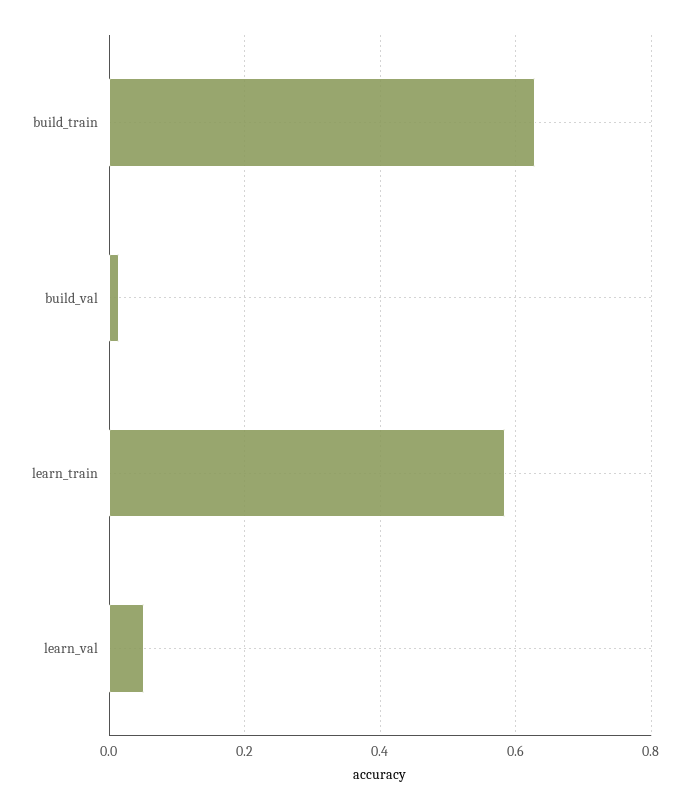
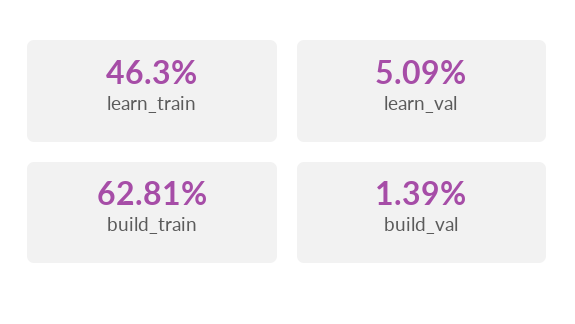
learn_train: 0.58 -> 0.463

